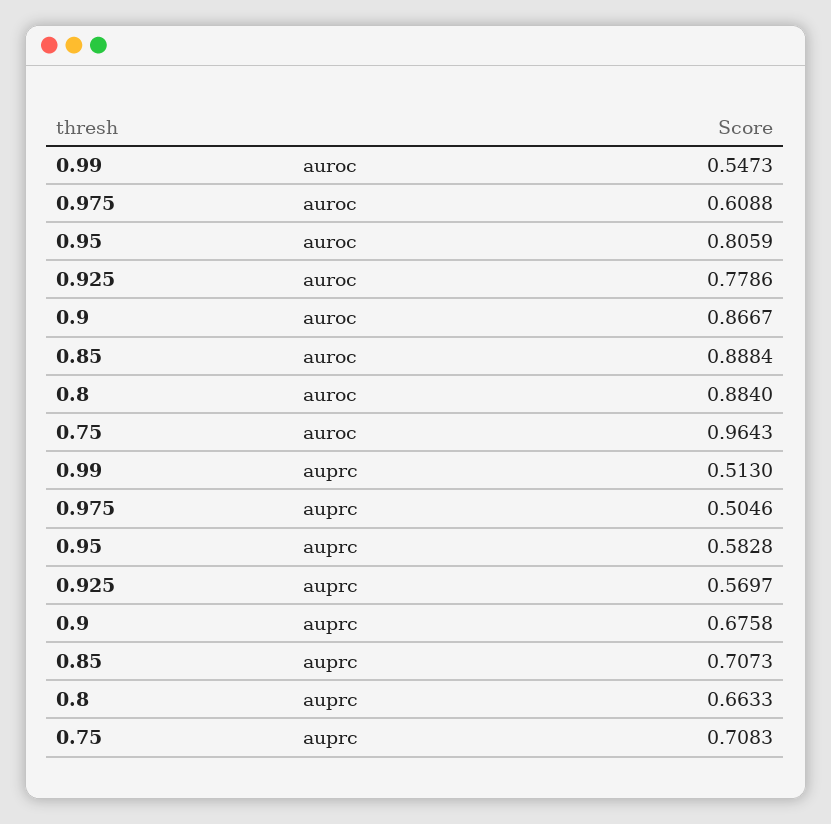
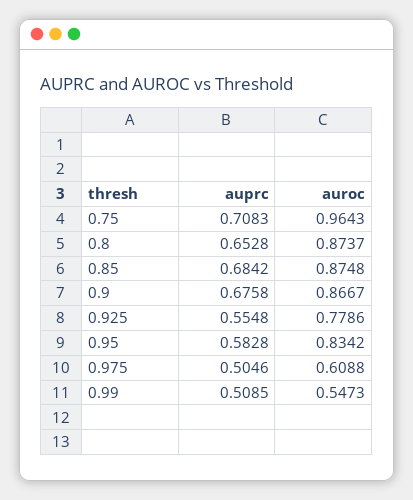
0.95, auroc: 0.8059 -> 0.8342
0.85, auroc: 0.8884 -> 0.8748
0.8, auroc: 0.884 -> 0.8737
0.99, auprc: 0.513 -> 0.5085
0.925, auprc: 0.5697 -> 0.5548
0.85, auprc: 0.7073 -> 0.6842
0.8, auprc: 0.6633 -> 0.6528

